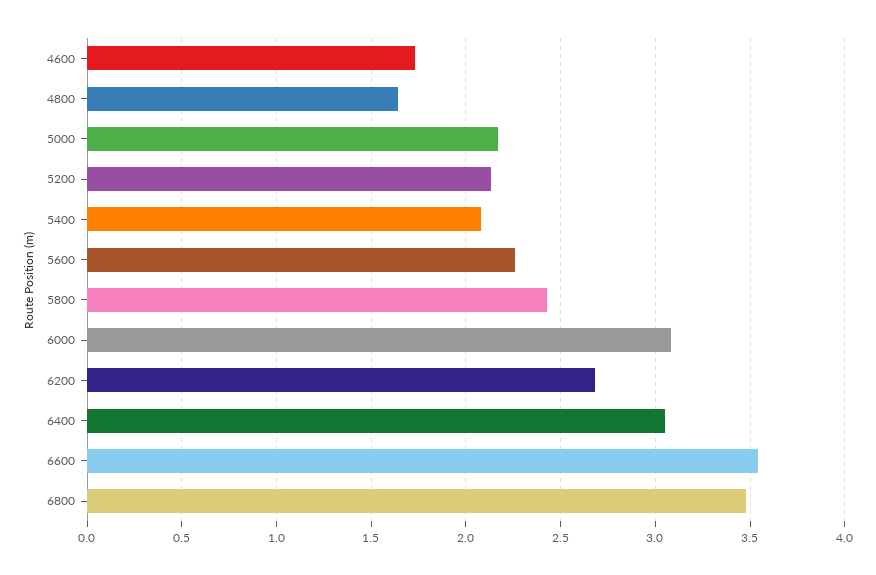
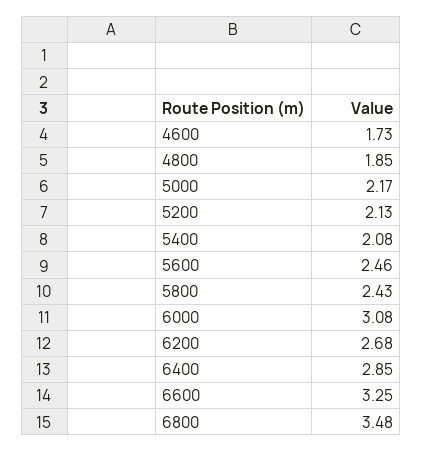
4800: 1.65 -> 1.85
5600: 2.25 -> 2.46
6400: 3.05 -> 2.85
6600: 3.55 -> 3.25

